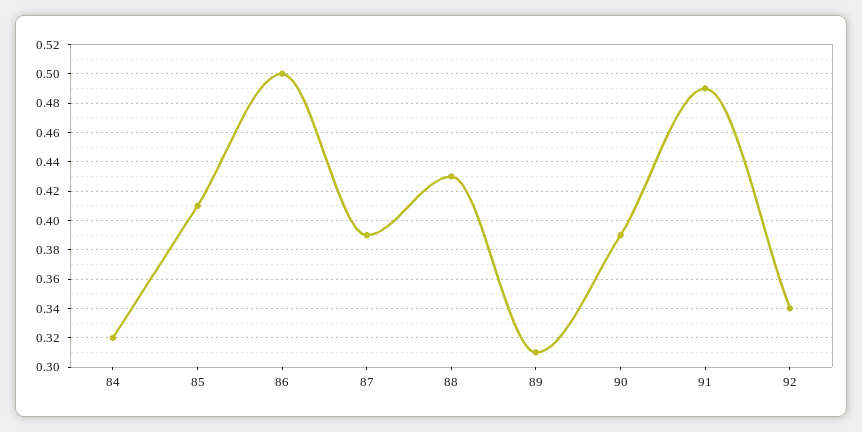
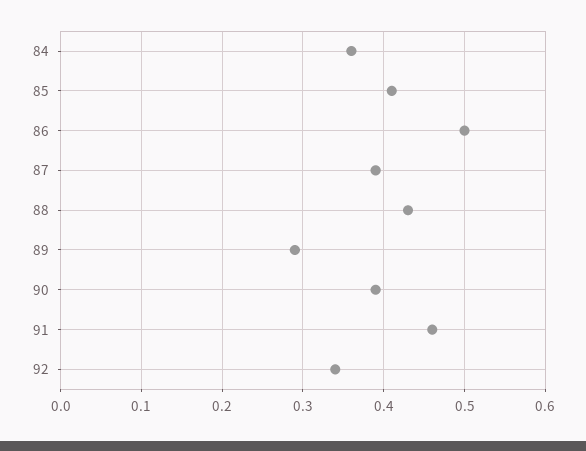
84: 0.32 -> 0.36
89: 0.31 -> 0.29
91: 0.49 -> 0.46

